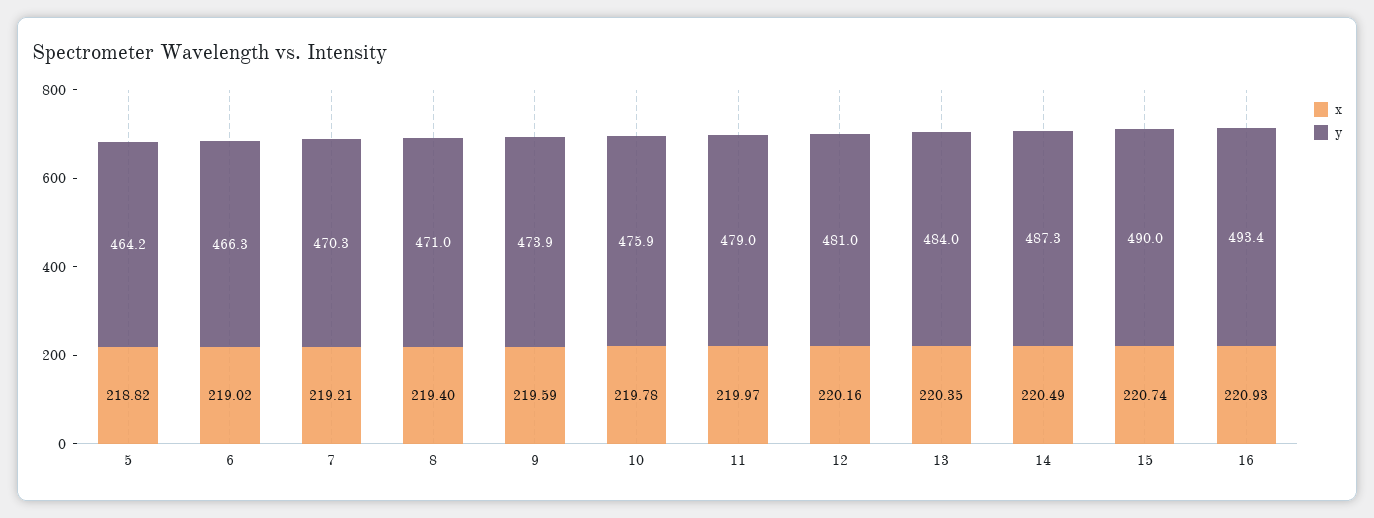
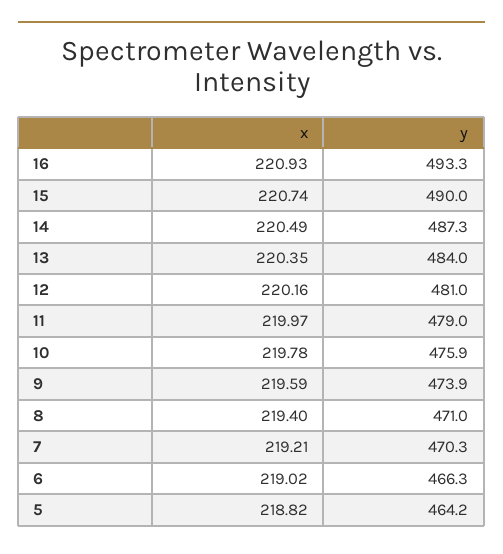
y, 16: 493.4 -> 493.3

